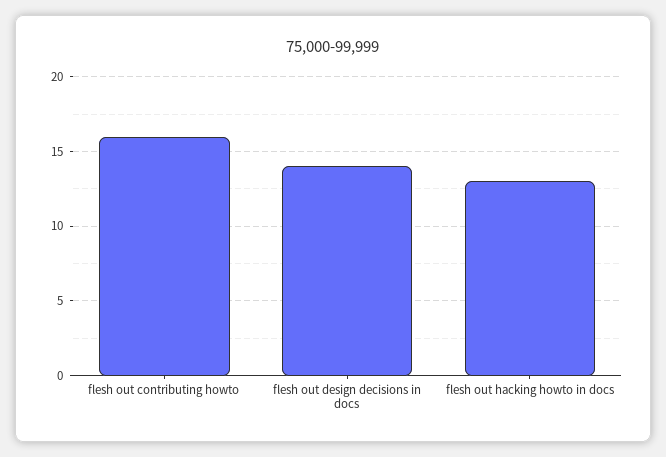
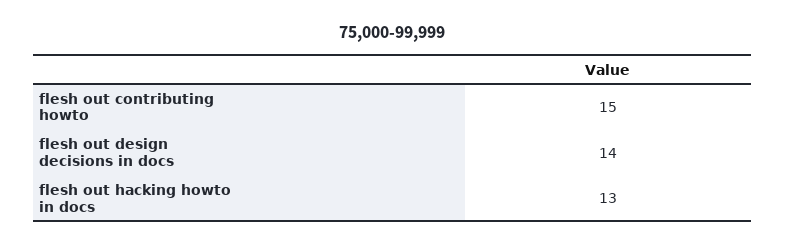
flesh out contributing howto: 16 -> 15

